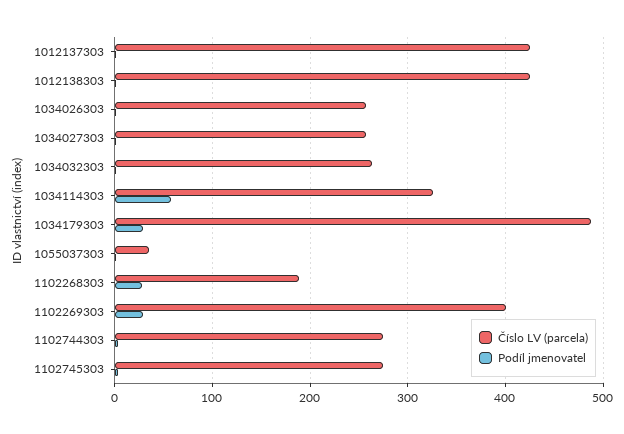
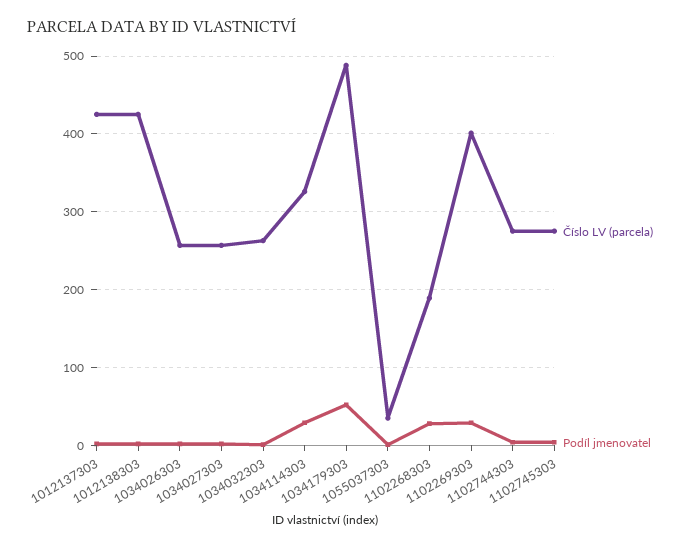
Podíl jmenovatel, 1034114303: 60 -> 30
Podíl jmenovatel, 1034179303: 30 -> 50

